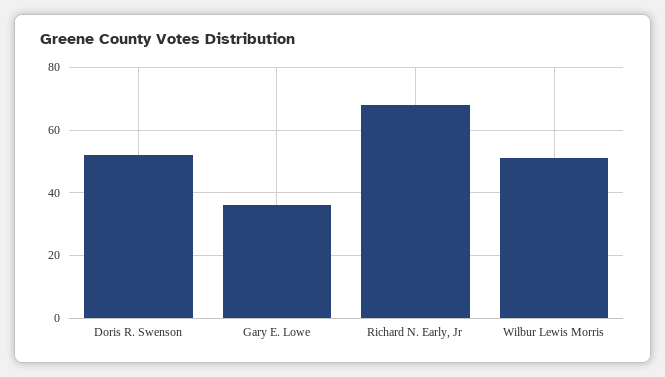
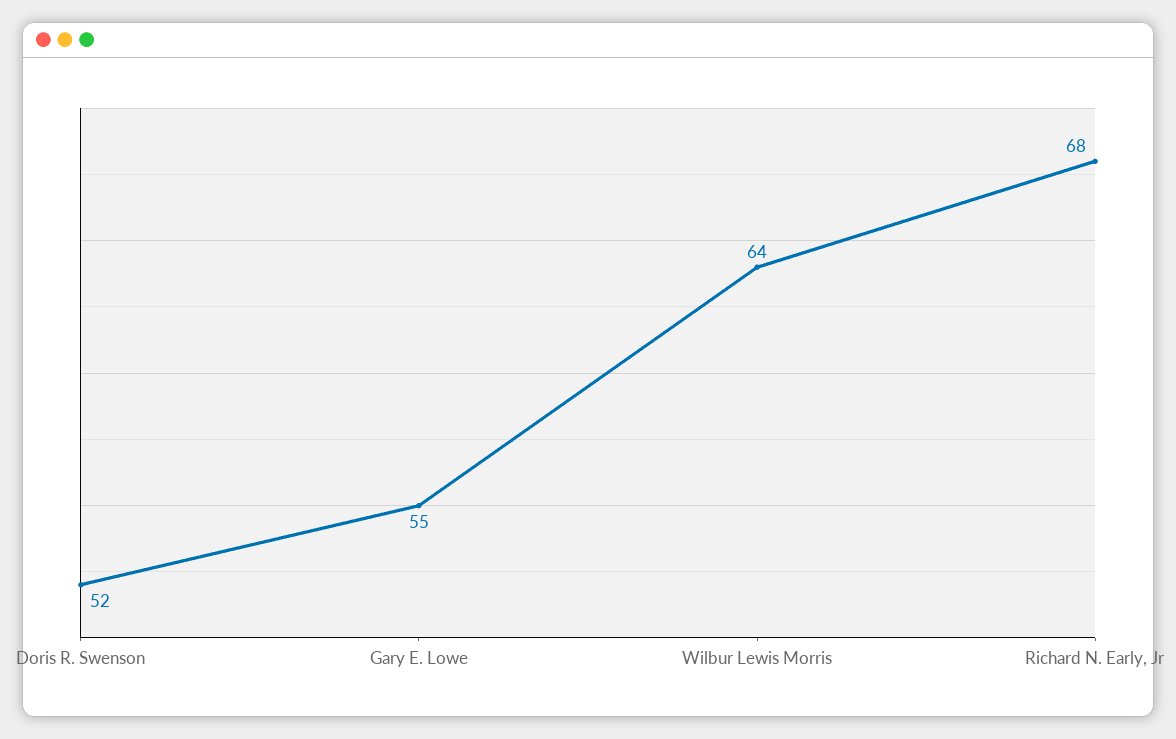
Gary E. Lowe: 35 -> 55
Wilbur Lewis Morris: 50 -> 64

